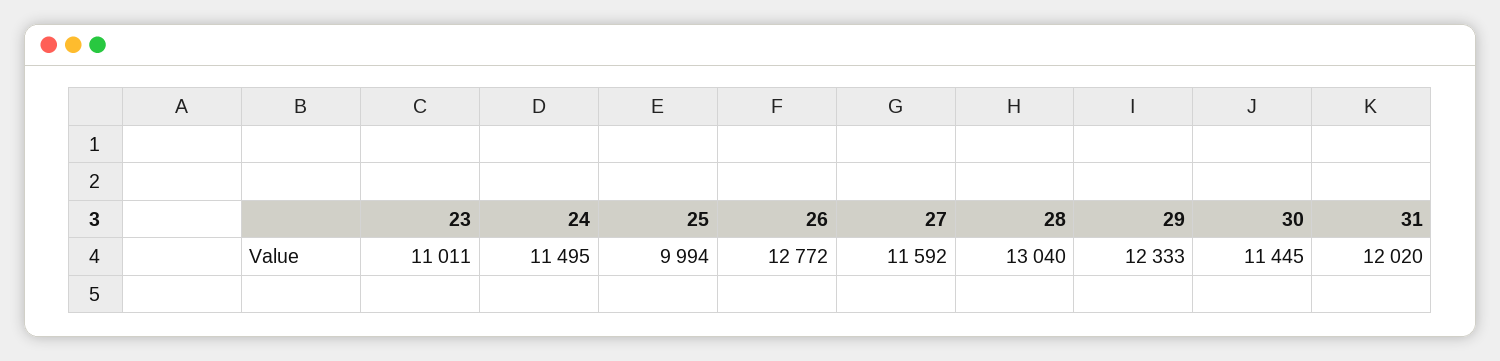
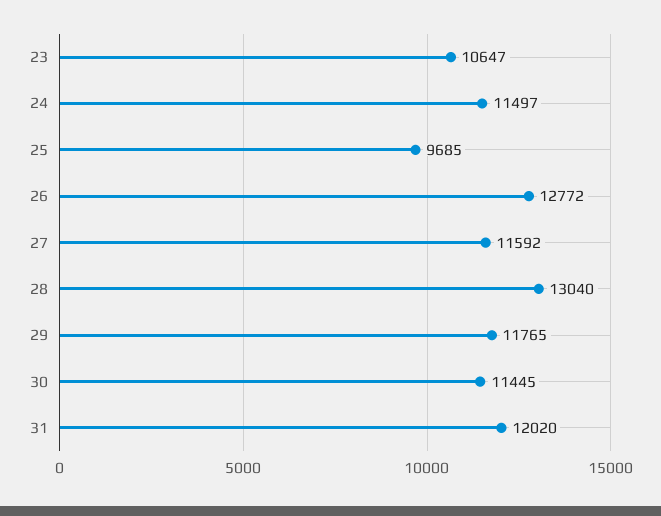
23: 11011 -> 10647
24: 11495 -> 11497
25: 9994 -> 9685
29: 12333 -> 11765

